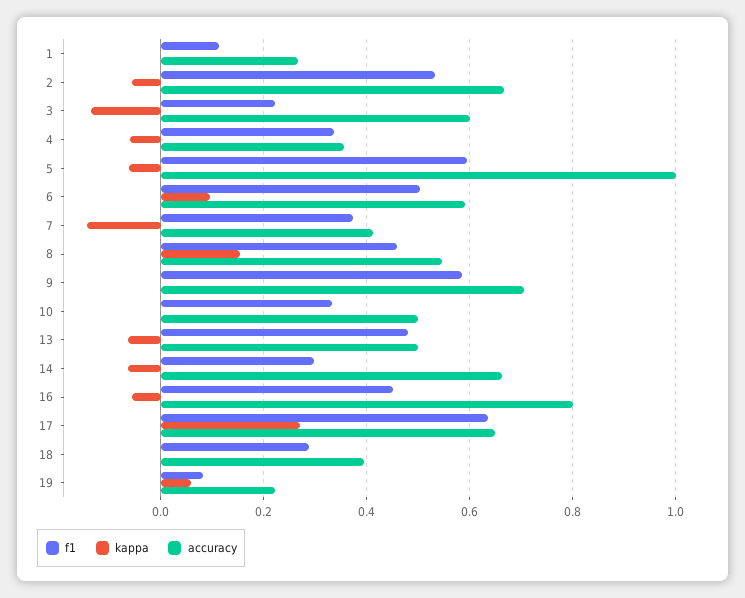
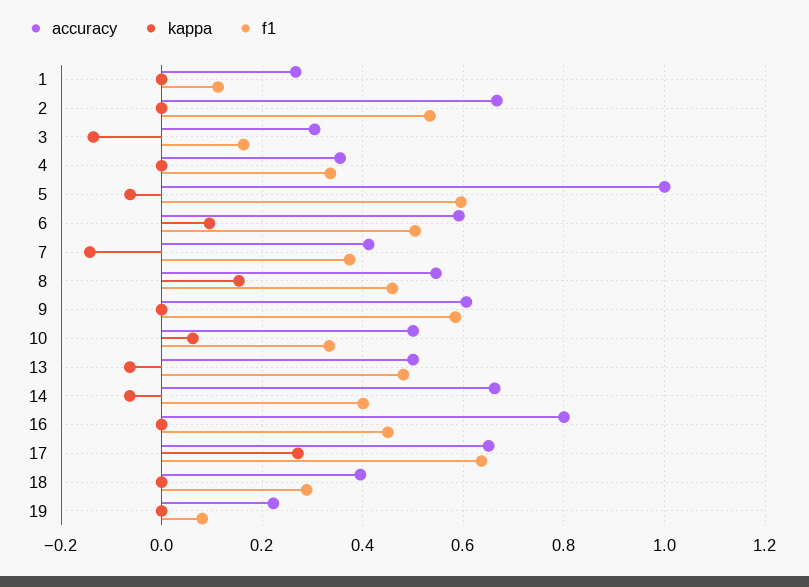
kappa, 2: -0.06 -> 0
f1, 3: 0.22 -> 0.16
accuracy, 3: 0.6 -> 0.3
kappa, 4: -0.06 -> 0
accuracy, 9: 0.7 -> 0.6
kappa, 10: 0 -> 0.06
f1, 14: 0.3 -> 0.4
kappa, 16: -0.06 -> 0
kappa, 19: 0.06 -> 0

